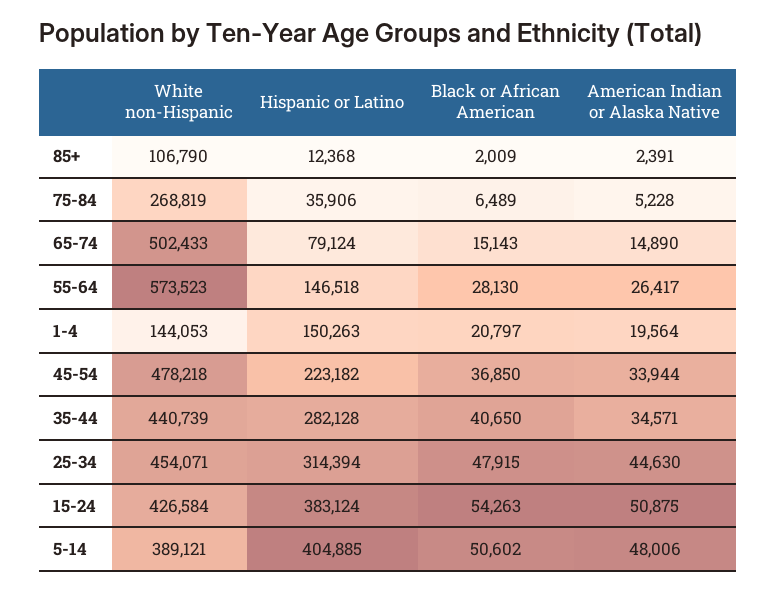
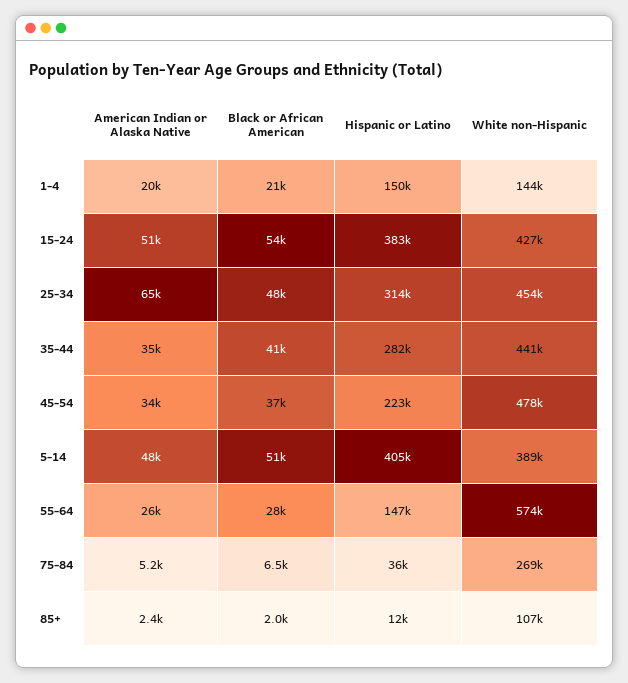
White non-Hispanic, 65-74: 502433 -> none
Hispanic or Latino, 65-74: 79124 -> none
Black or African American, 65-74: 15143 -> none
American Indian or Alaska Native, 65-74: 14890 -> none
American Indian or Alaska Native, 25-34: 44630 -> 65000

